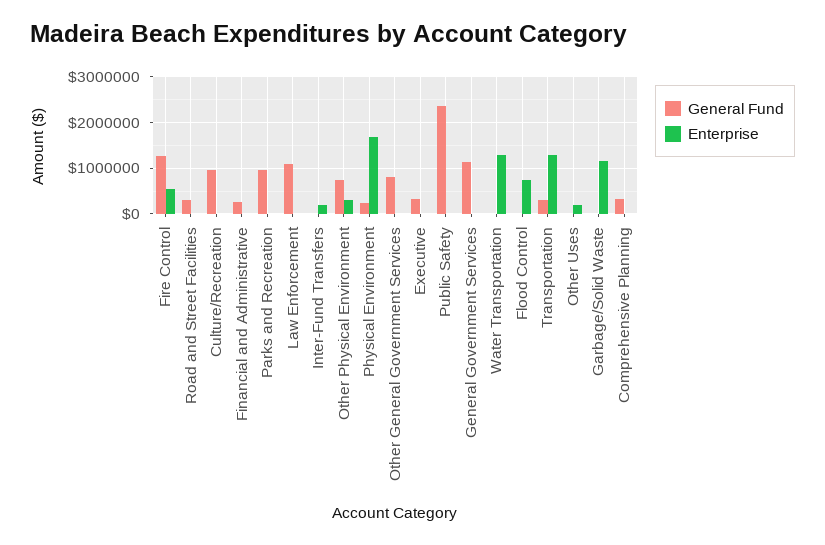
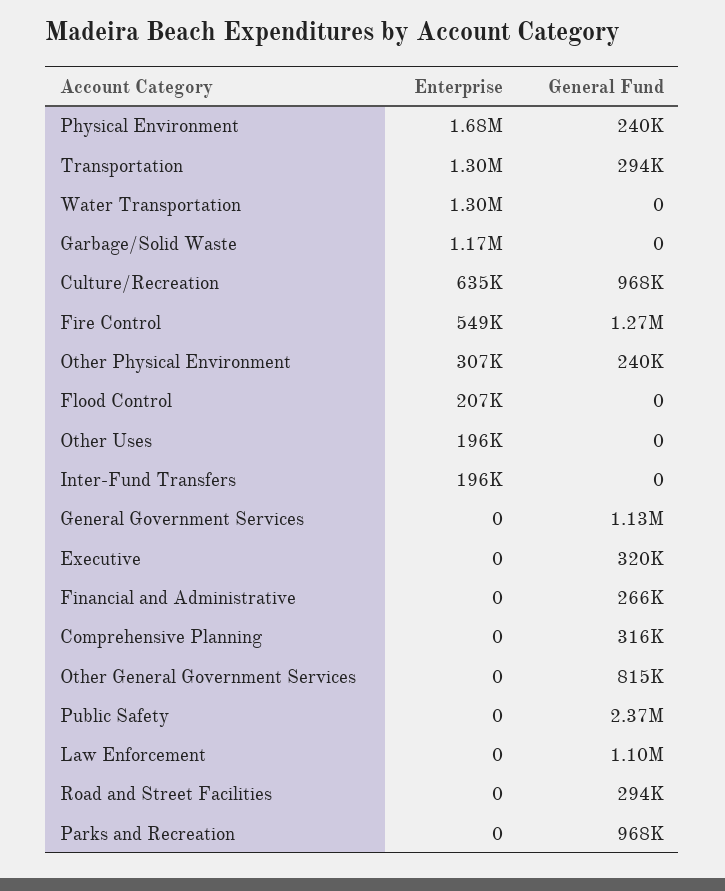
Enterprise, Culture/Recreation: 0 -> 635000
General Fund, Other Physical Environment: 800000 -> 240000
Enterprise, Flood Control: 800000 -> 207000

